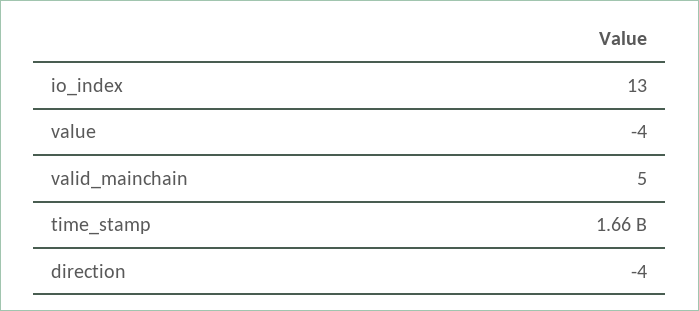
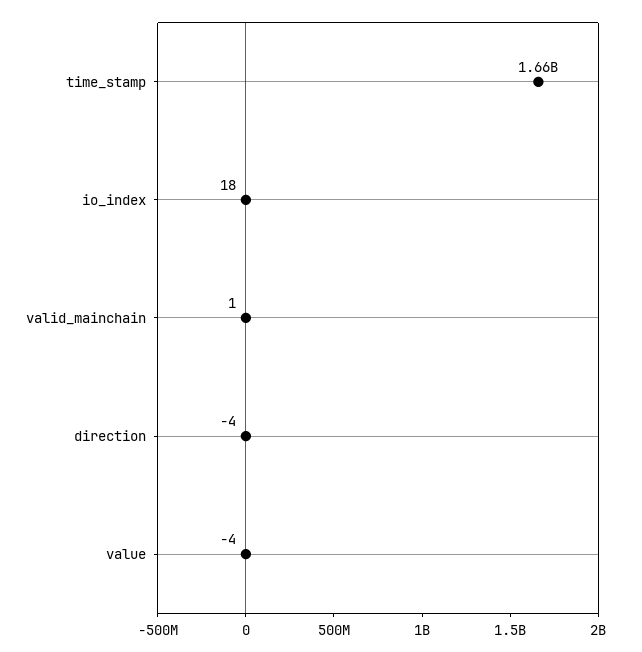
io_index: 13 -> 18
valid_mainchain: 5 -> 1

